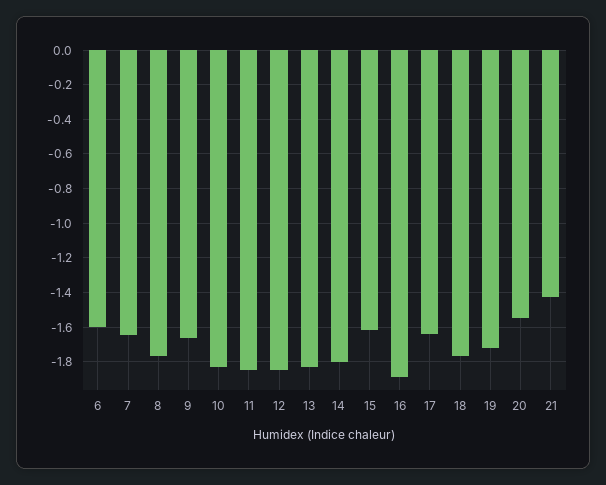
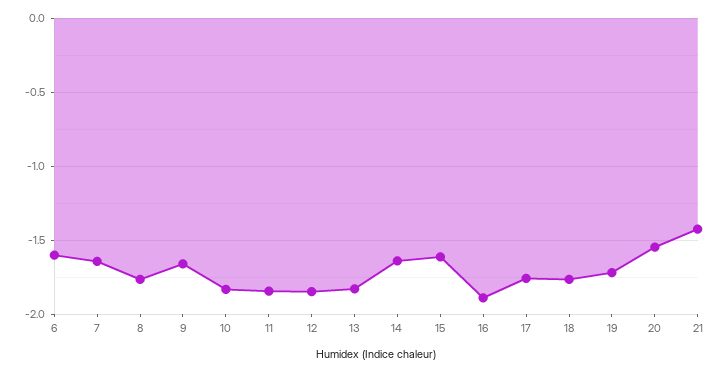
14: -1.8 -> -1.65
17: -1.65 -> -1.75

